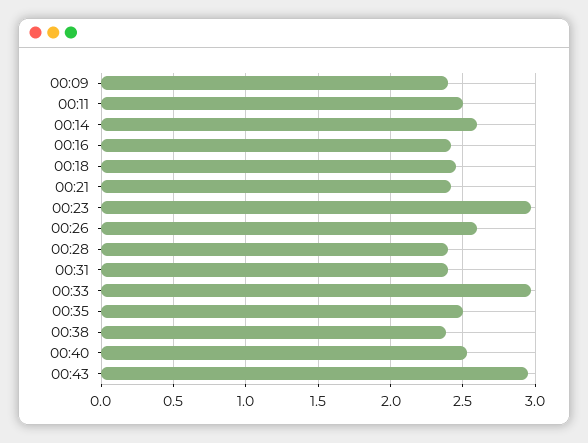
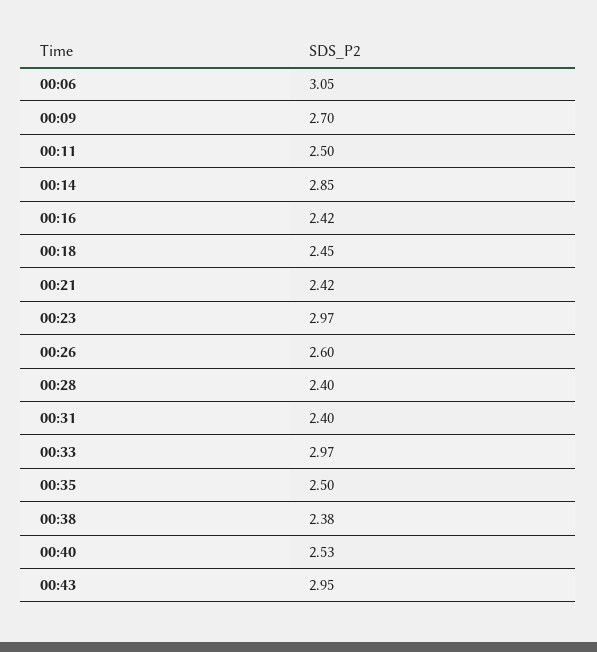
00:09: 2.4 -> 2.7
00:14: 2.6 -> 2.85
00:06: none -> 3.05

